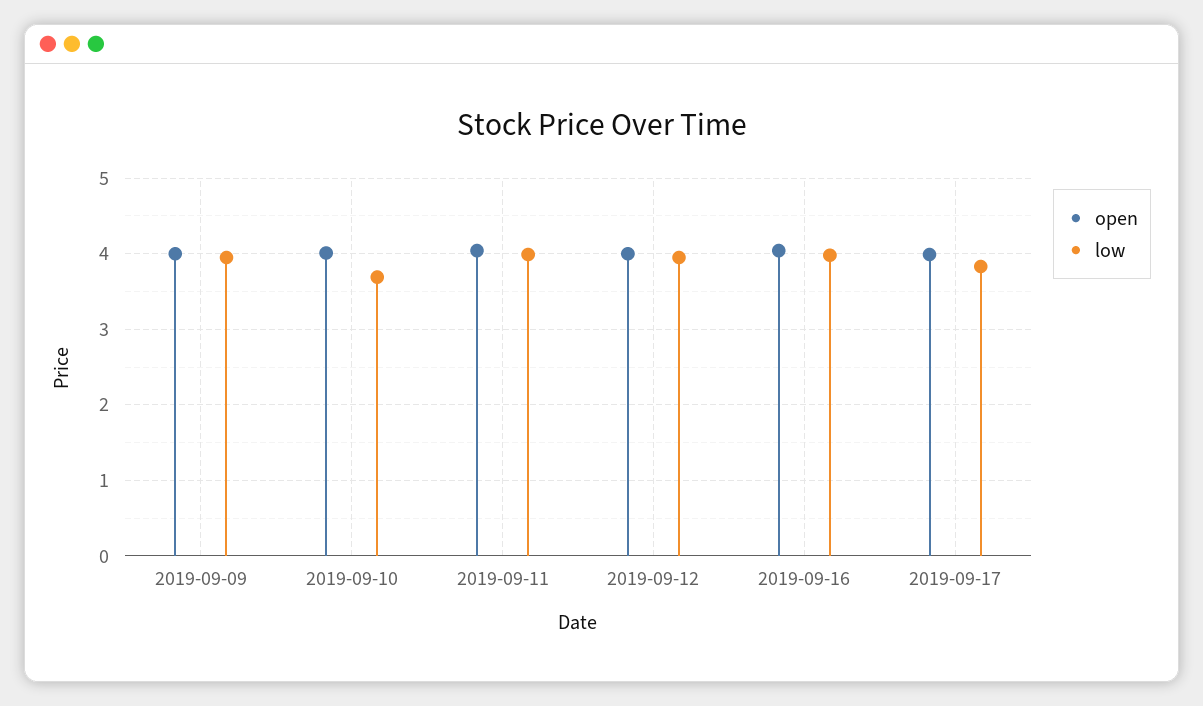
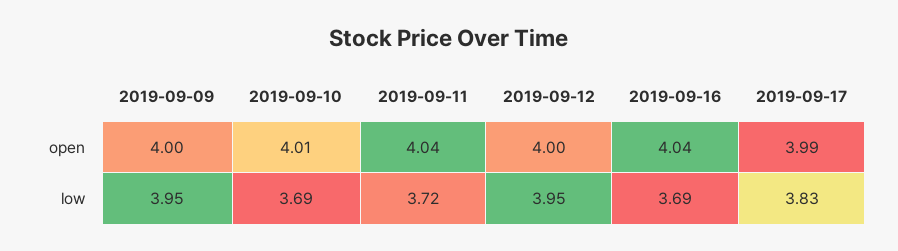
low, 2019-09-11: 4 -> 3.72
low, 2019-09-16: 4 -> 3.69

